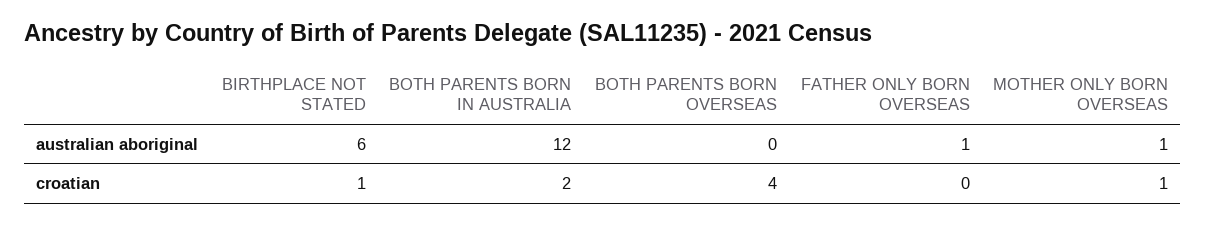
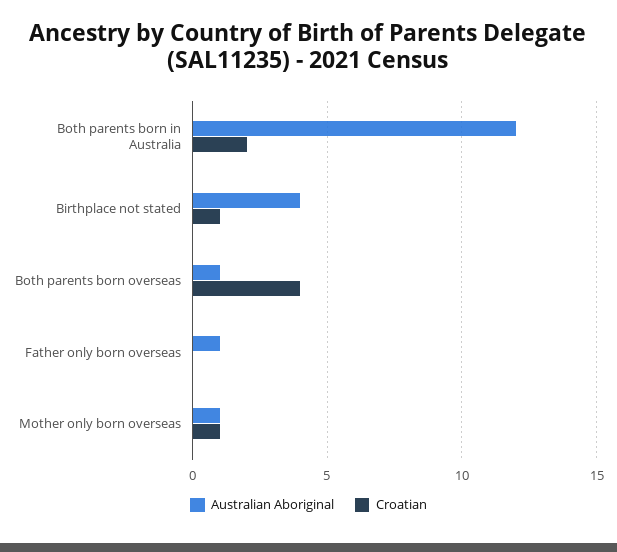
australian aboriginal, BIRTHPLACE NOT STATED: 6 -> 4
australian aboriginal, BOTH PARENTS BORN OVERSEAS: 0 -> 1

